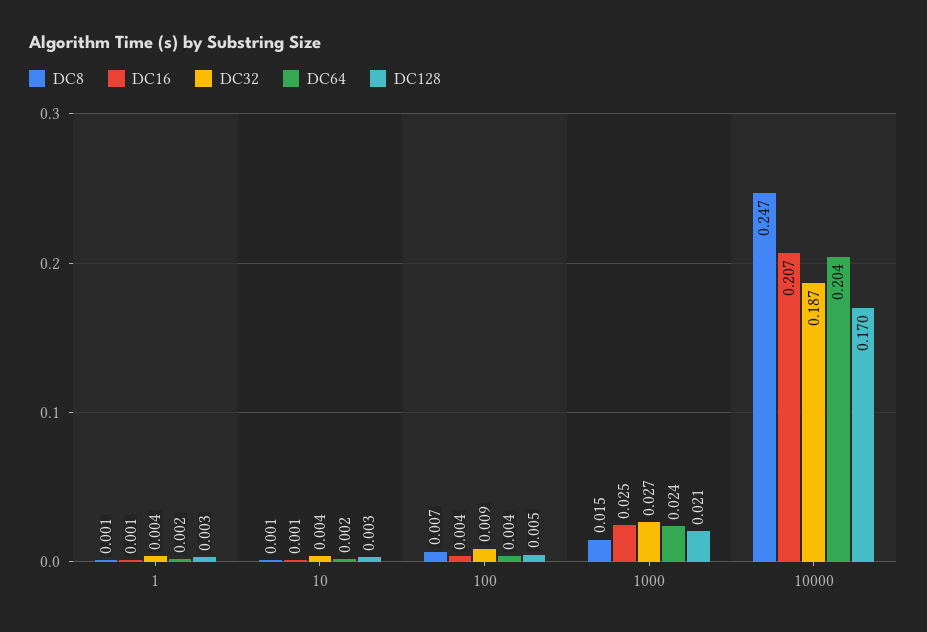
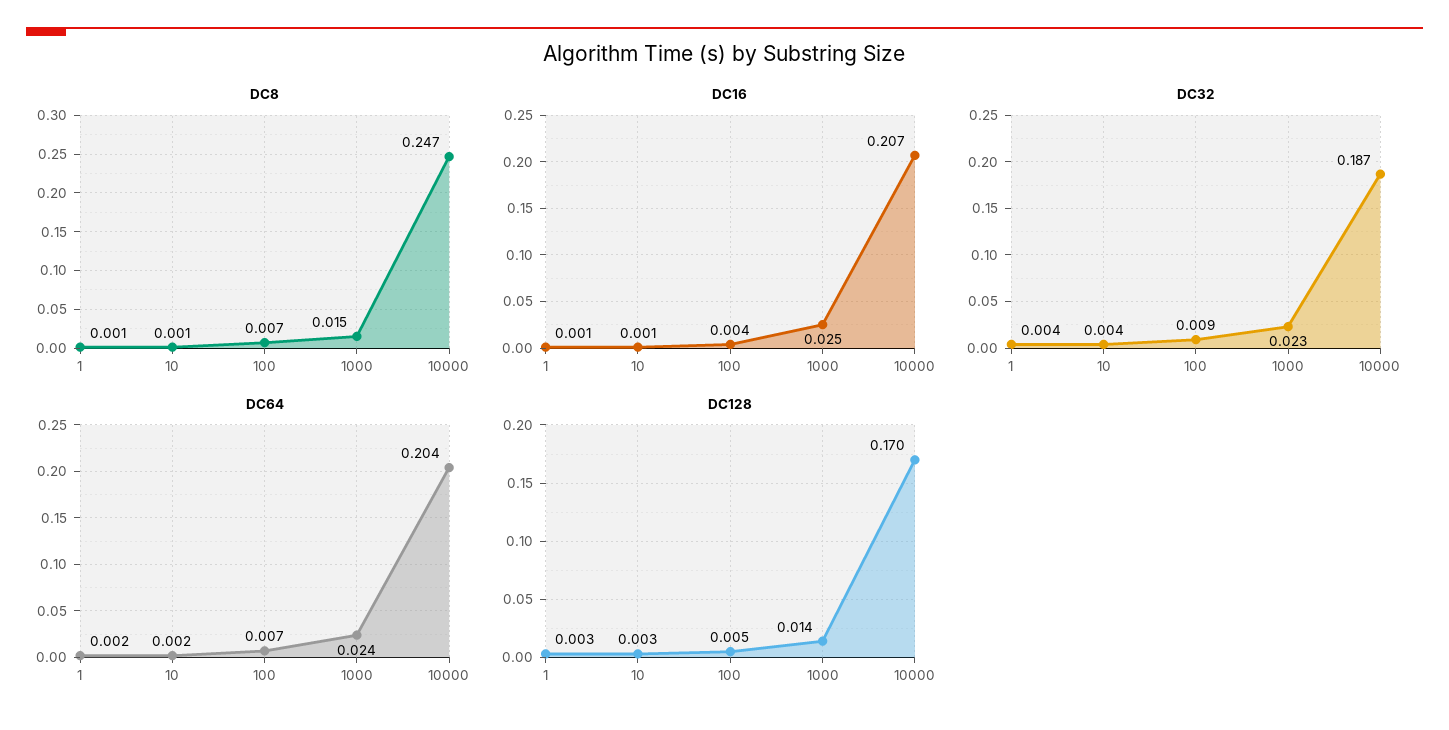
DC64, 100: 0.004 -> 0.007
DC32, 1000: 0.027 -> 0.023
DC128, 1000: 0.021 -> 0.014

